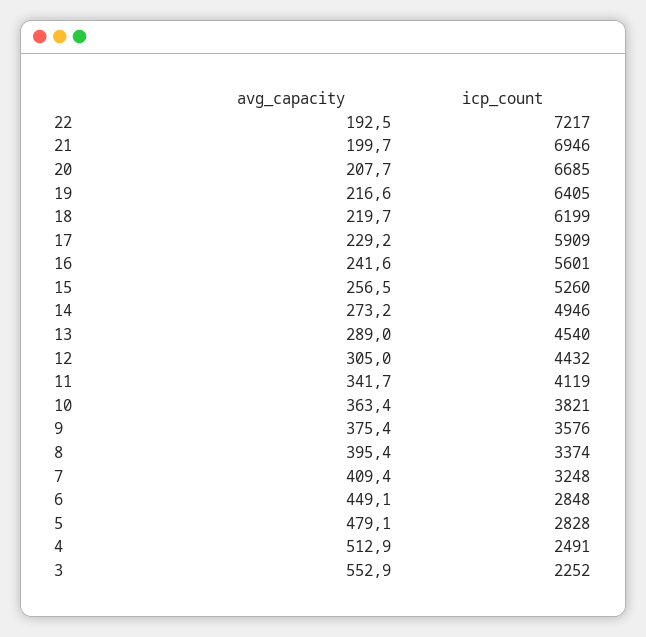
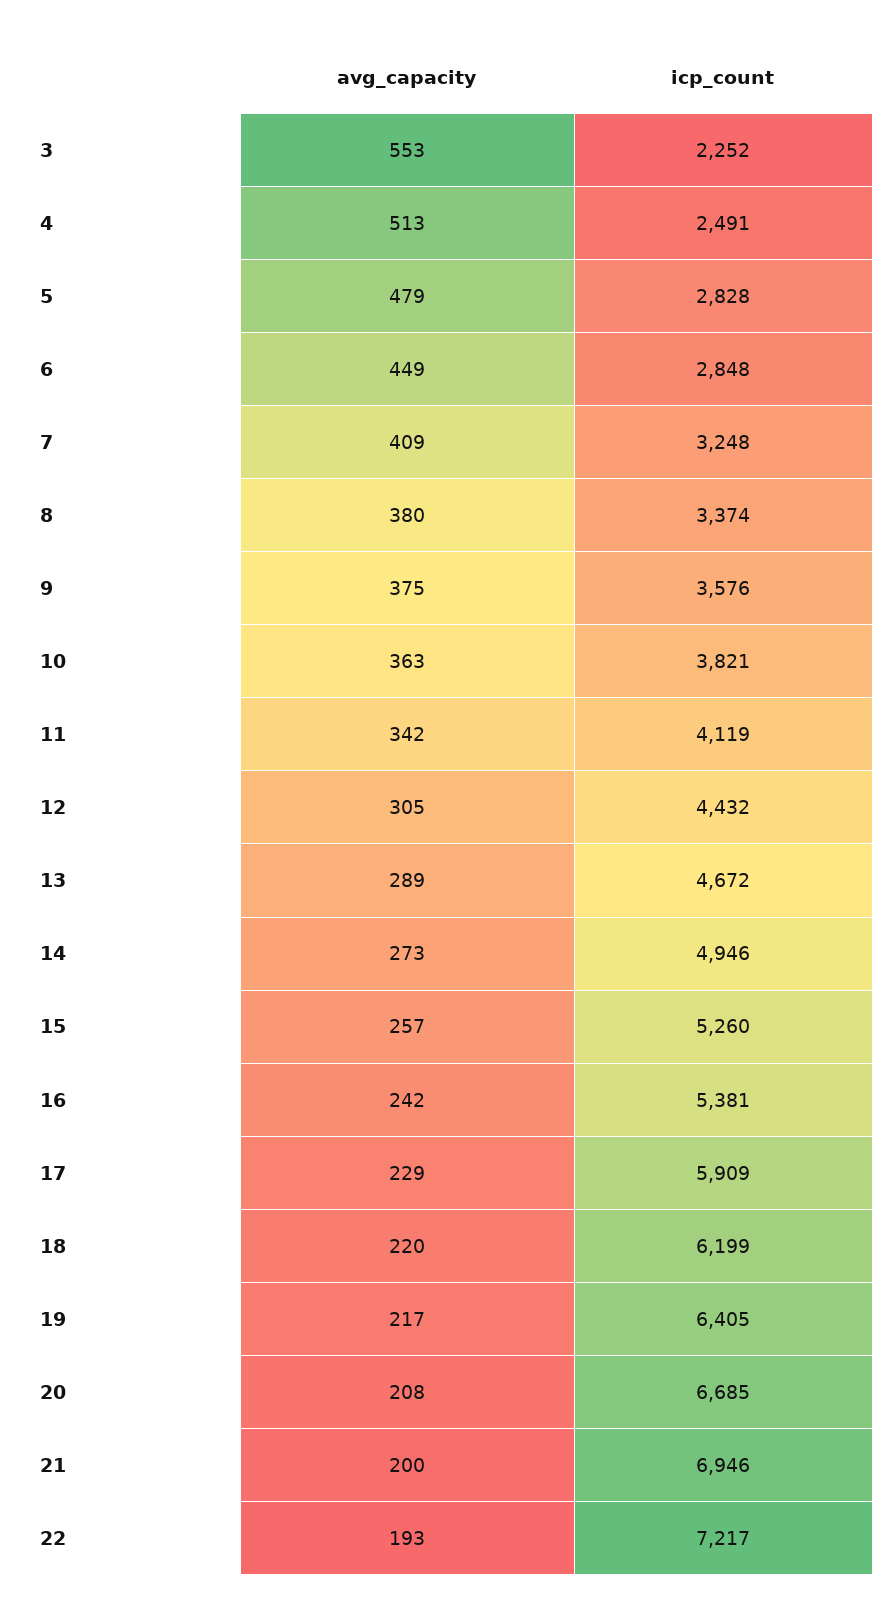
icp_count, 16: 5601 -> 5381
icp_count, 13: 4540 -> 4672
avg_capacity, 8: 395.4 -> 380

